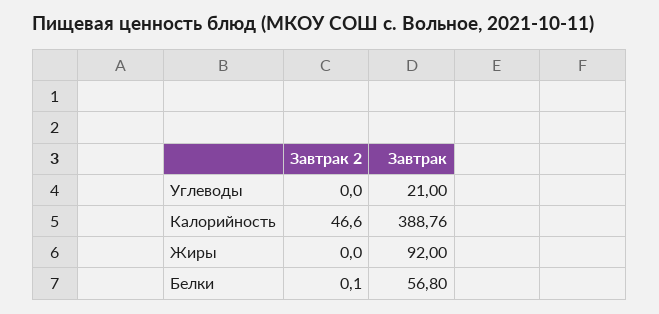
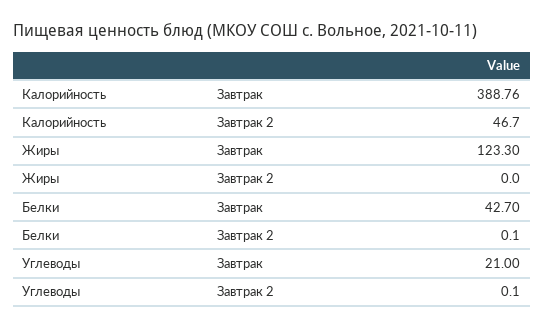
Завтрак 2, Углеводы: 0 -> 0.1
Завтрак 2, Калорийность: 46.6 -> 46.7
Завтрак, Жиры: 92 -> 123.3
Завтрак, Белки: 56.8 -> 42.7

